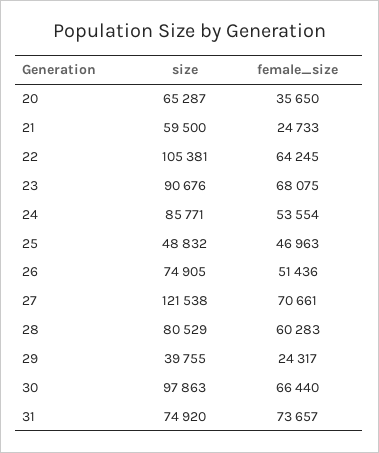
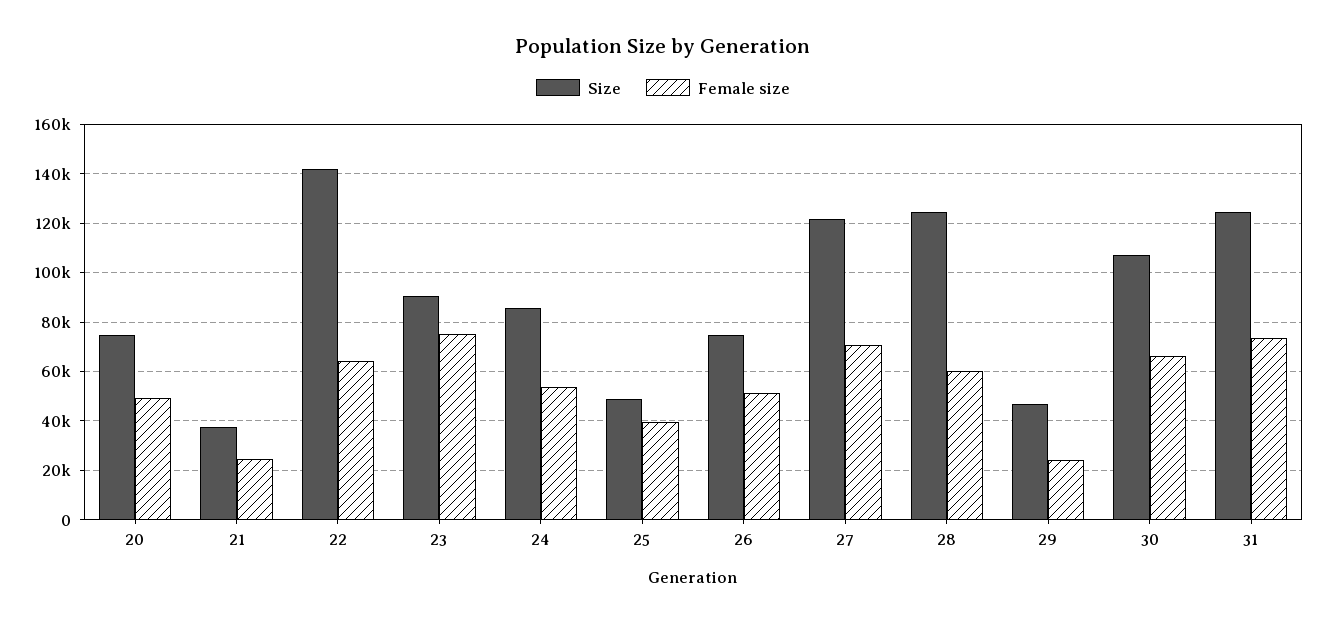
size, 20: 65287 -> 75000
female_size, 20: 35650 -> 50000
size, 21: 59500 -> 37500
size, 22: 105381 -> 142500
female_size, 23: 68075 -> 75000
female_size, 25: 46963 -> 40000
size, 28: 80529 -> 125000
size, 29: 39755 -> 47500
size, 30: 97863 -> 107500
size, 31: 74920 -> 125000

